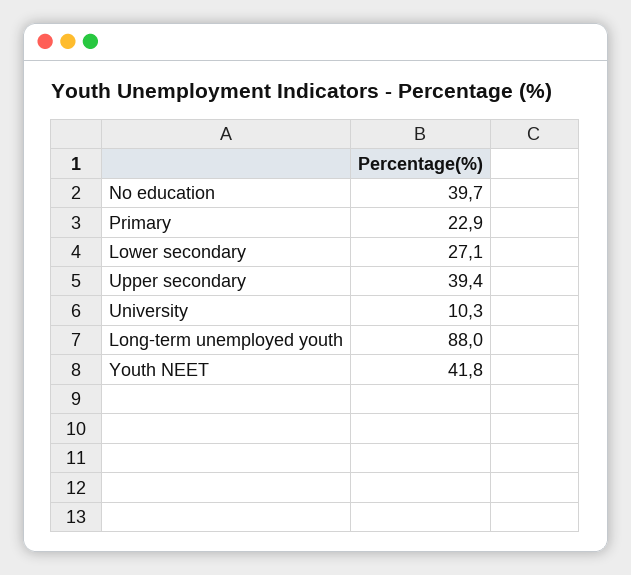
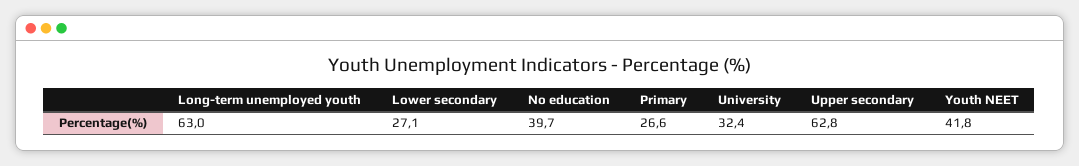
Primary: 22.9 -> 26.6
Upper secondary: 39.4 -> 62.8
University: 10.3 -> 32.4
Long-term unemployed youth: 88 -> 63

